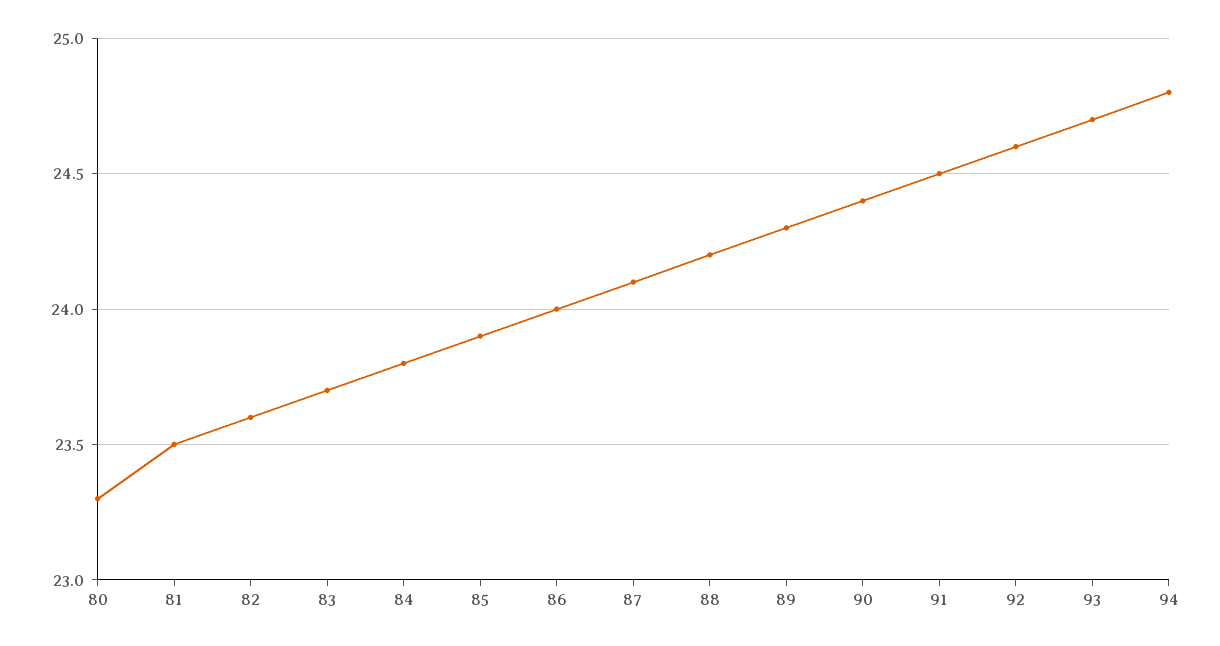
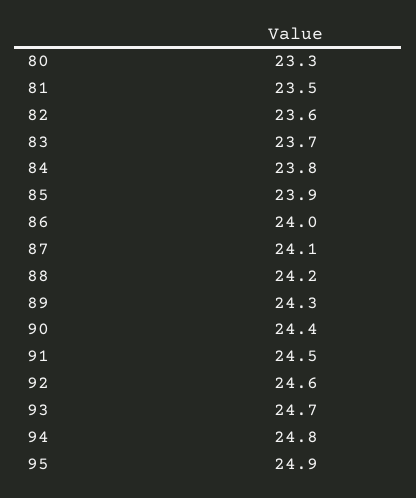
95: none -> 24.9

